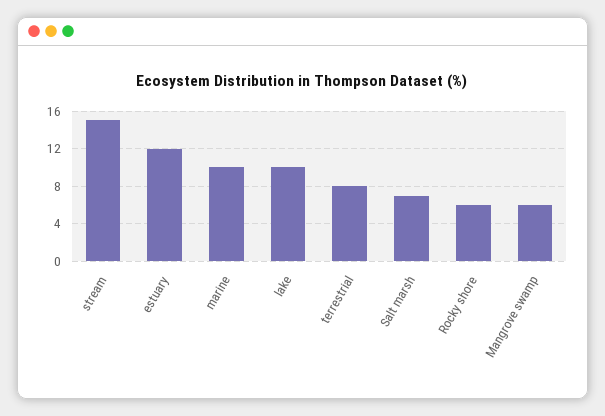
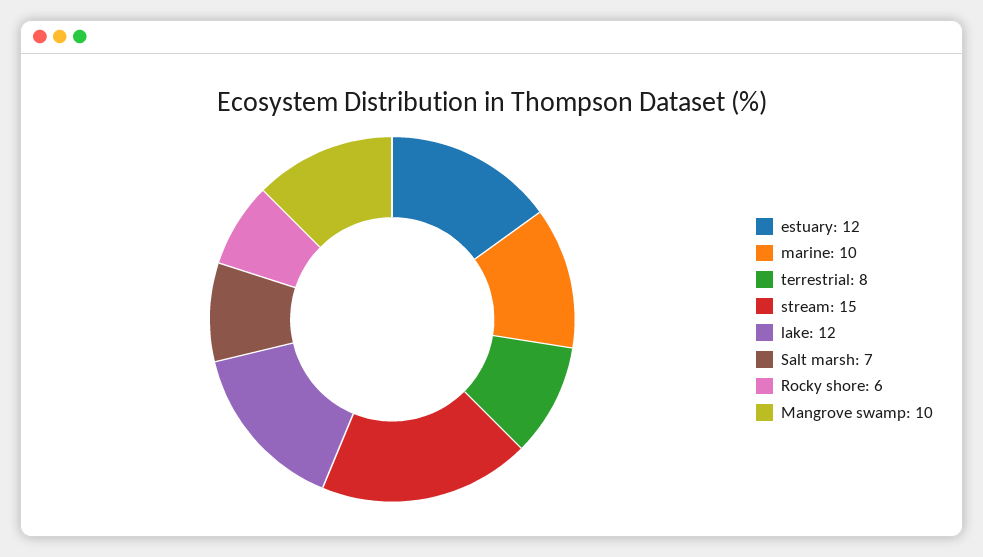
lake: 10 -> 12
Mangrove swamp: 6 -> 10

